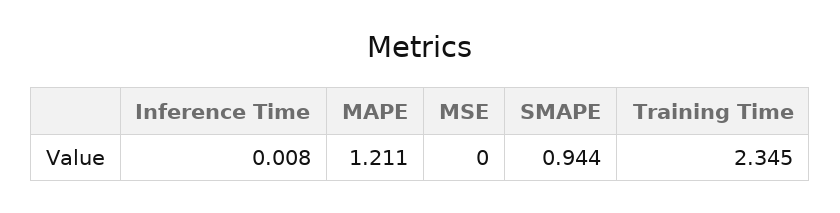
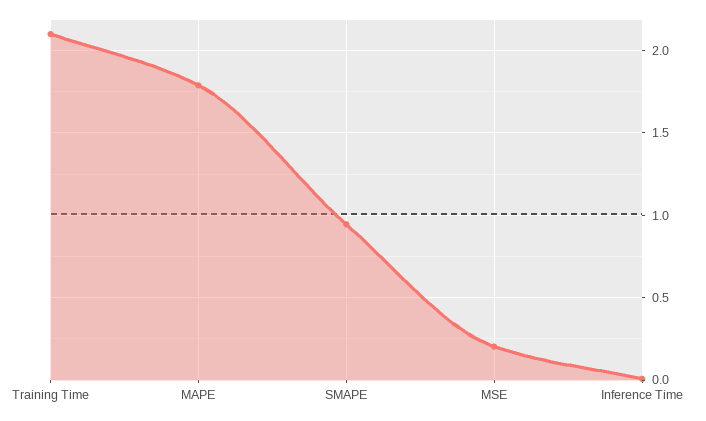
MAPE: 1.211 -> 1.8
MSE: 0 -> 0.2
Training Time: 2.345 -> 2.1

